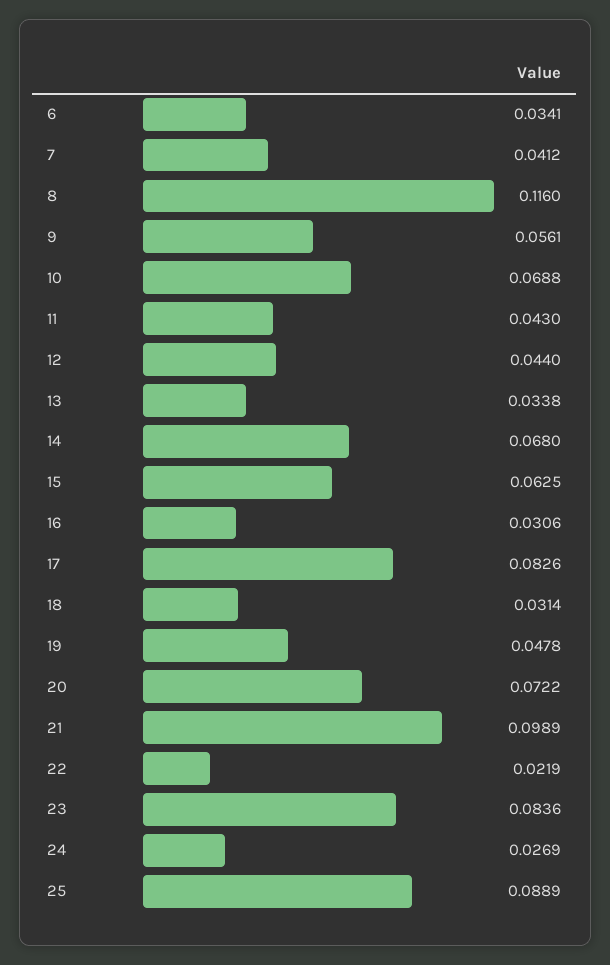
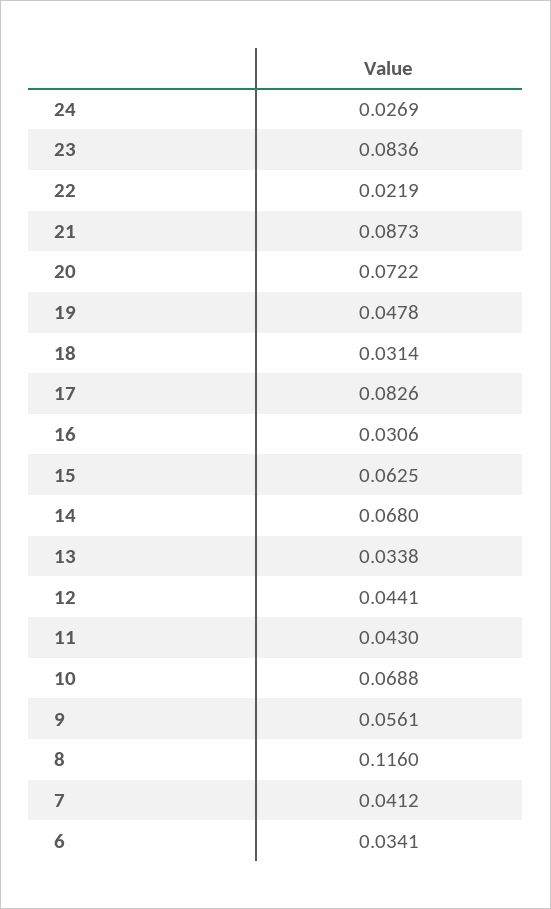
12: 0.044 -> 0.0441
21: 0.0989 -> 0.0873
25: 0.0889 -> none

